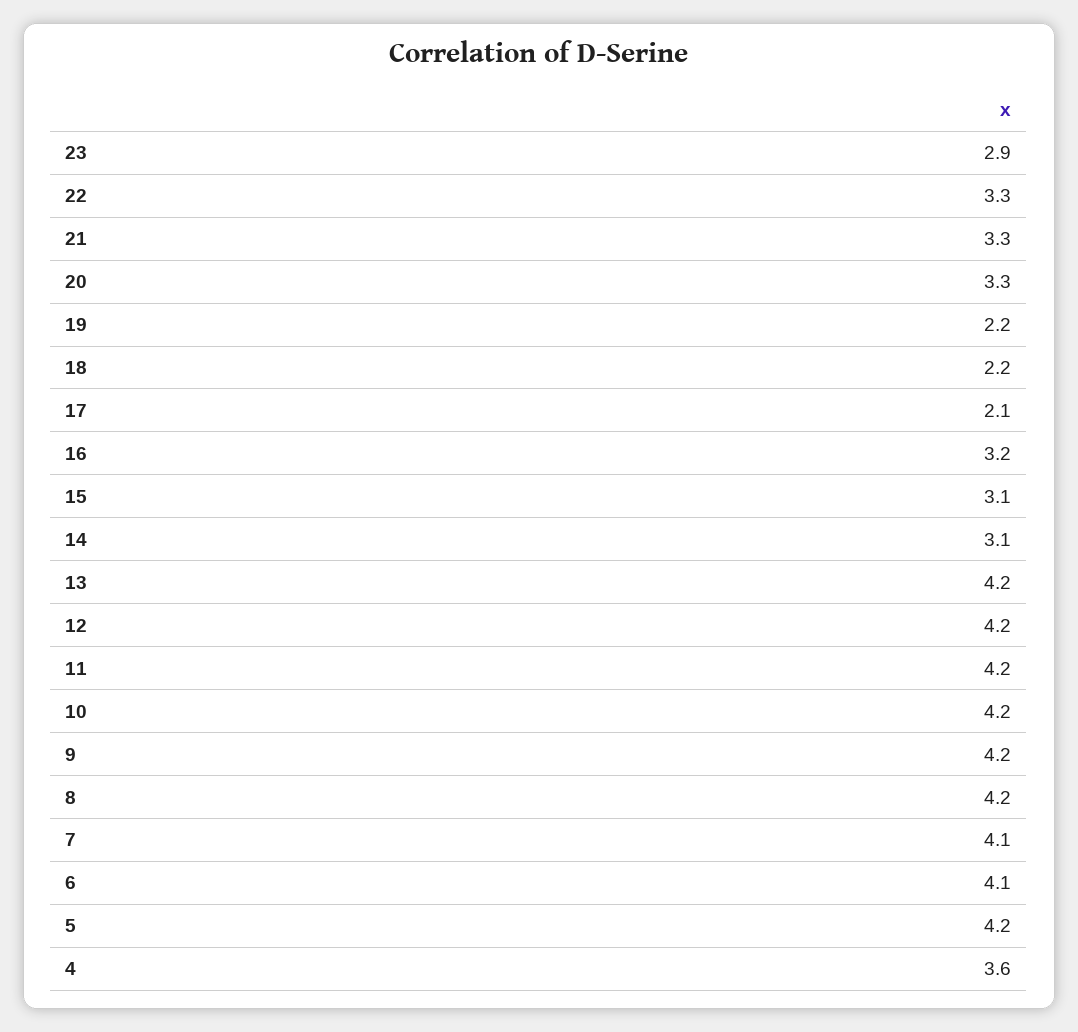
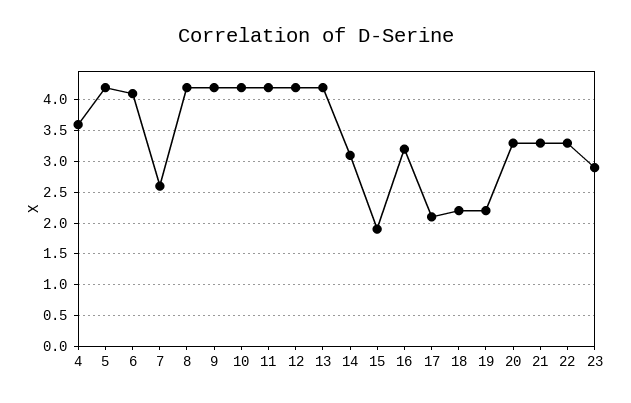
15: 3.1 -> 1.9
7: 4.1 -> 2.6

